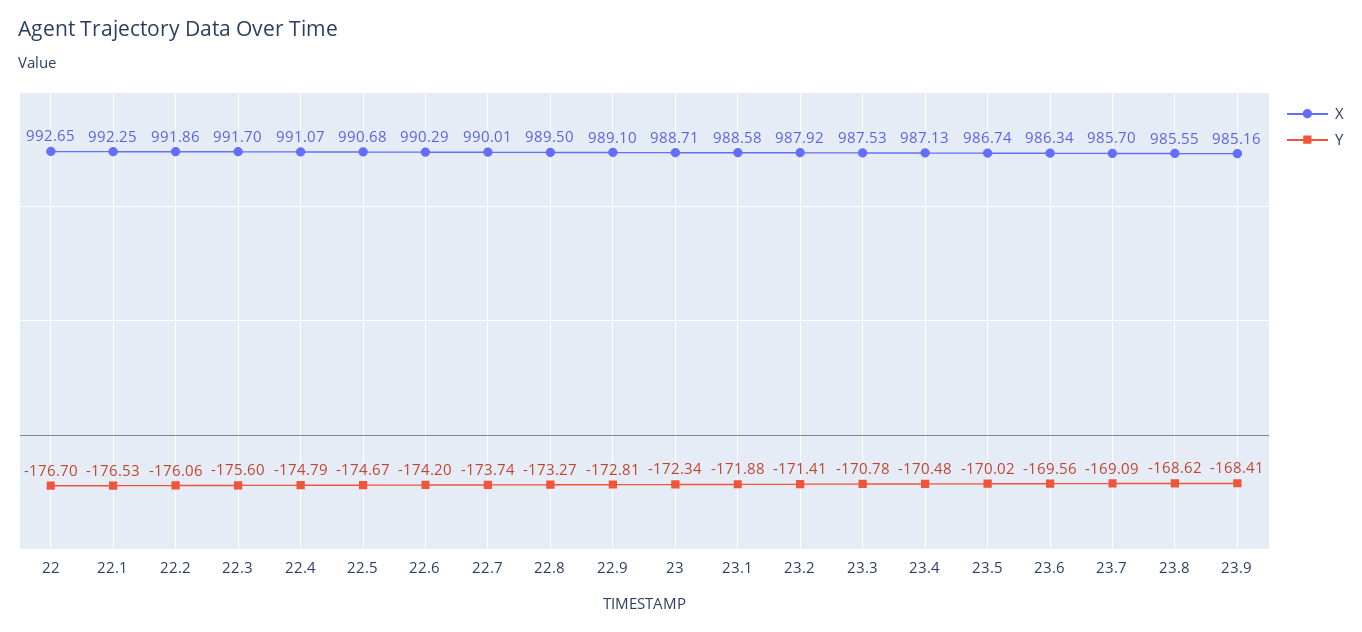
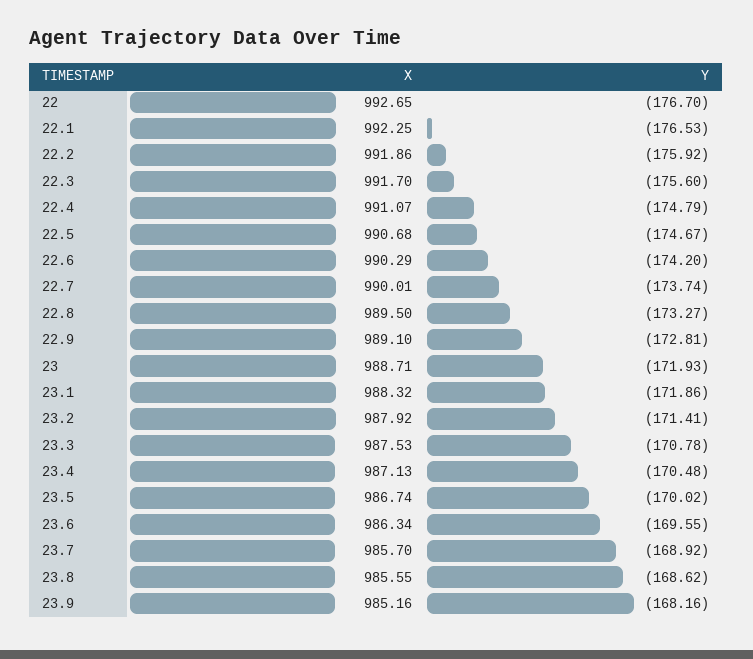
Y, 22.2: -176.06 -> -175.92
Y, 23: -172.34 -> -171.93
X, 23.1: 988.58 -> 988.32
Y, 23.1: -171.88 -> -171.86
Y, 23.6: -169.56 -> -169.55
Y, 23.7: -169.09 -> -168.92
Y, 23.9: -168.41 -> -168.16

